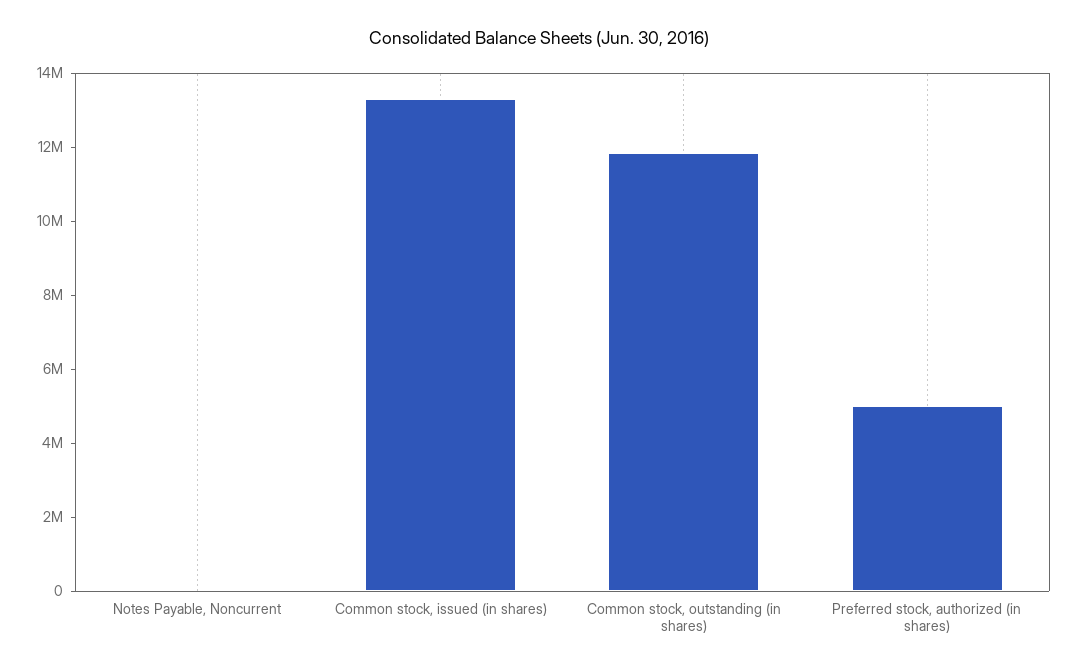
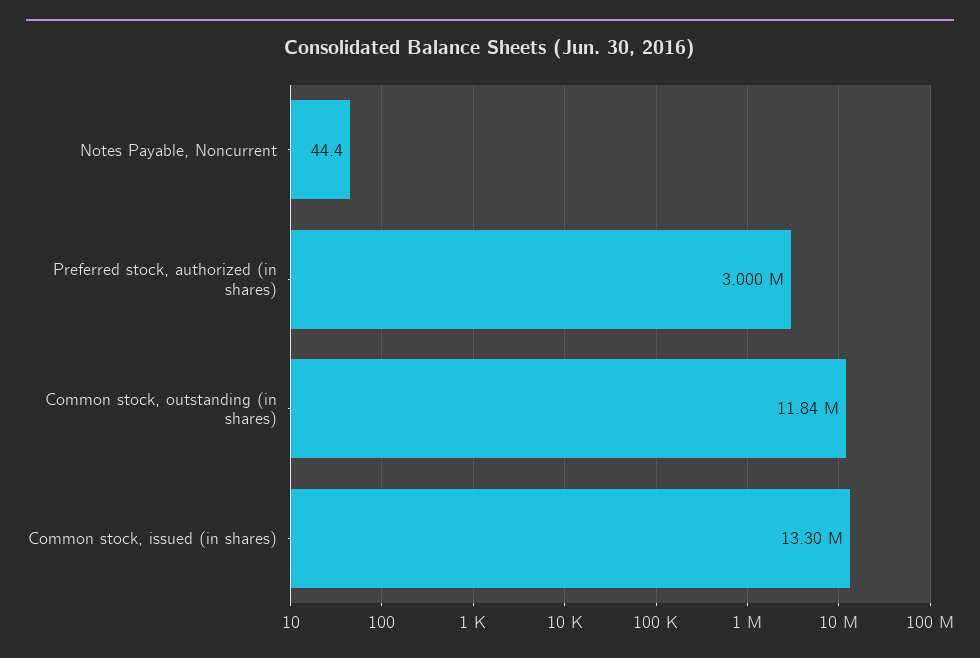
Preferred stock, authorized (in shares): 5000000 -> 3000000

